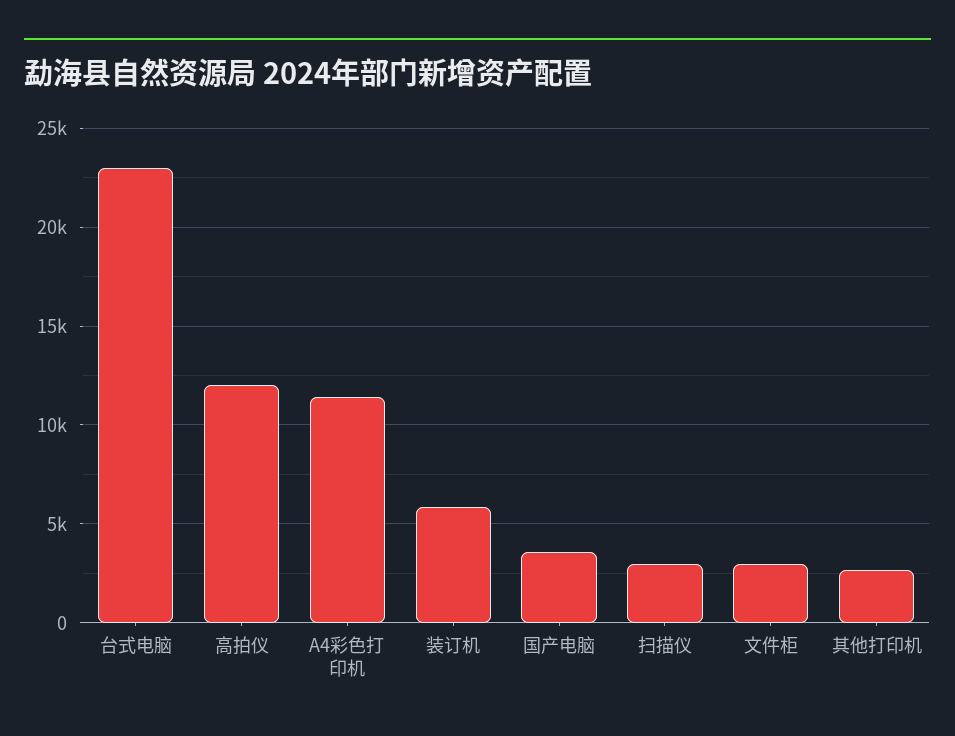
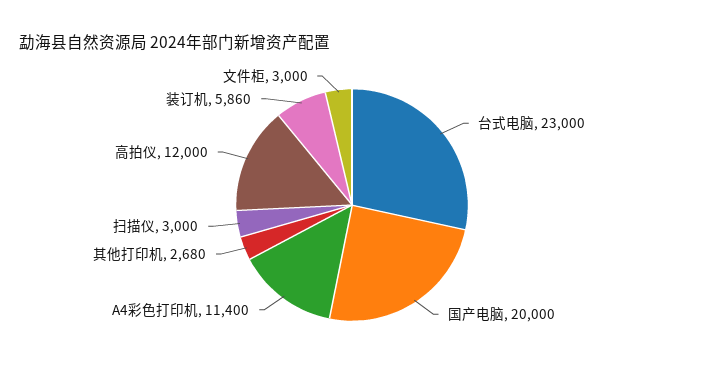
国产电脑: 3500 -> 20000

